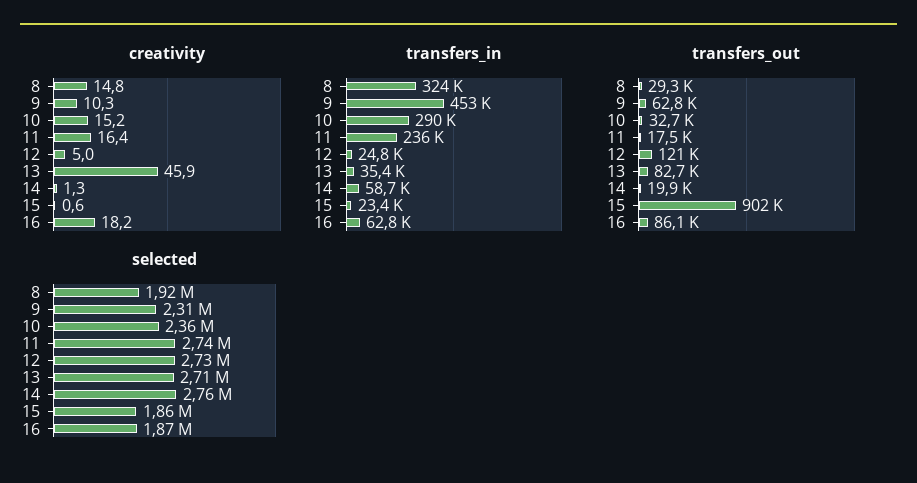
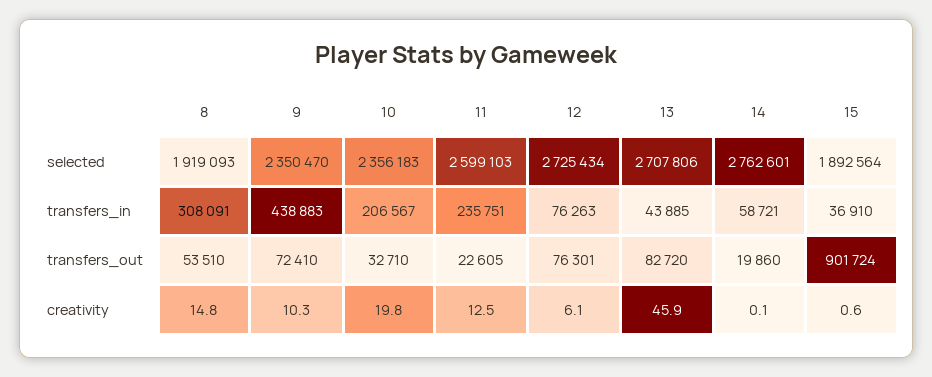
creativity, 10: 15.2 -> 19.8
creativity, 11: 16.4 -> 12.5
creativity, 12: 5 -> 6.1
creativity, 14: 1.3 -> 0.1
creativity, 16: 18.2 -> none
transfers_in, 8: 324000 -> 308091
transfers_in, 9: 453000 -> 438883
transfers_in, 10: 290000 -> 206567
transfers_in, 12: 24800 -> 76263
transfers_in, 13: 35400 -> 43885
transfers_in, 15: 23400 -> 36910
transfers_in, 16: 62800 -> none
transfers_out, 8: 29300 -> 53510
transfers_out, 9: 62800 -> 72410
transfers_out, 11: 17500 -> 22605
transfers_out, 12: 121000 -> 76301
transfers_out, 16: 86100 -> none
selected, 9: 2310000 -> 2350470
selected, 11: 2740000 -> 2599103
selected, 15: 1860000 -> 1892564
selected, 16: 1870000 -> none

